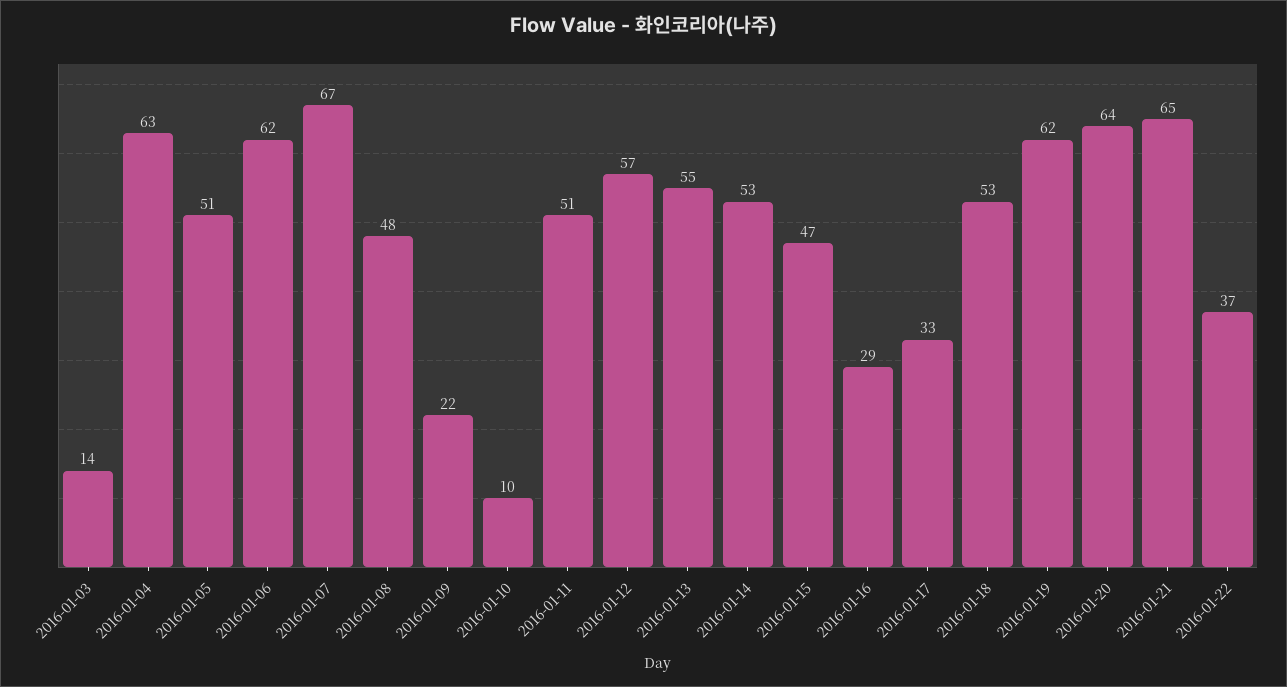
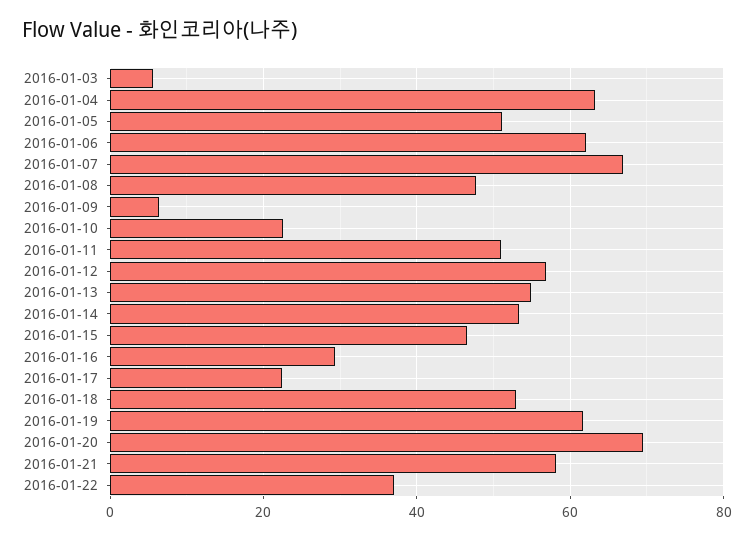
2016-01-03: 14 -> 6
2016-01-09: 22 -> 6
2016-01-10: 10 -> 22
2016-01-17: 33 -> 22
2016-01-20: 64 -> 70
2016-01-21: 65 -> 58

